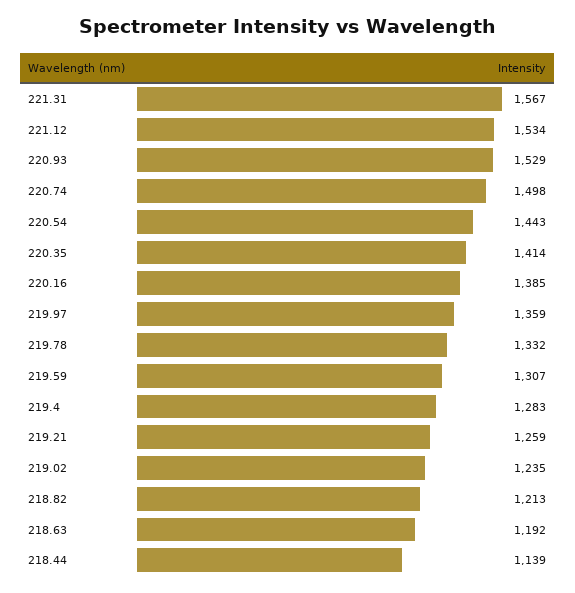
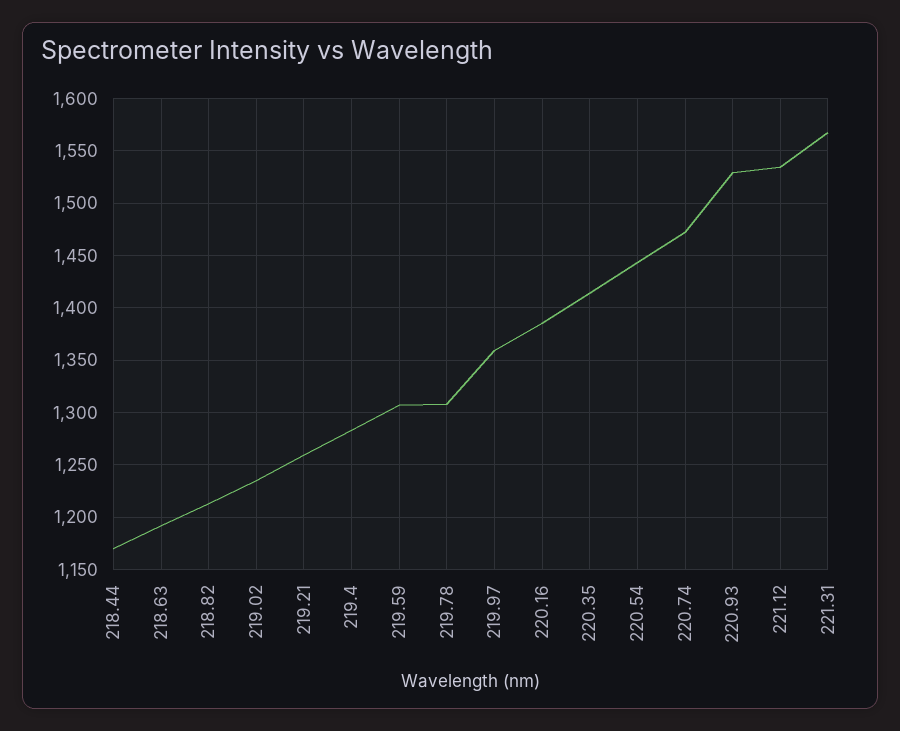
220.74: 1498 -> 1470
219.78: 1332 -> 1310
218.44: 1139 -> 1170

